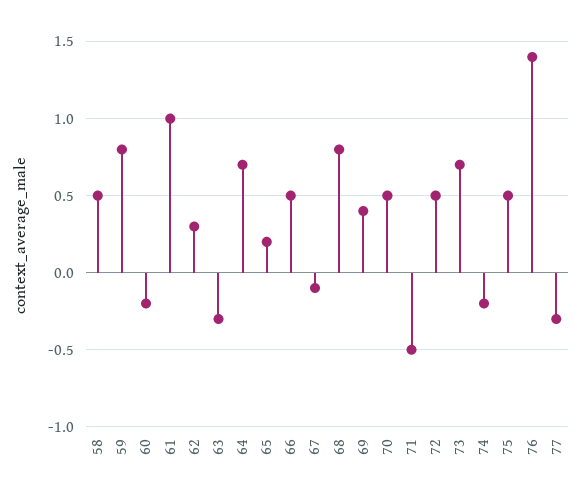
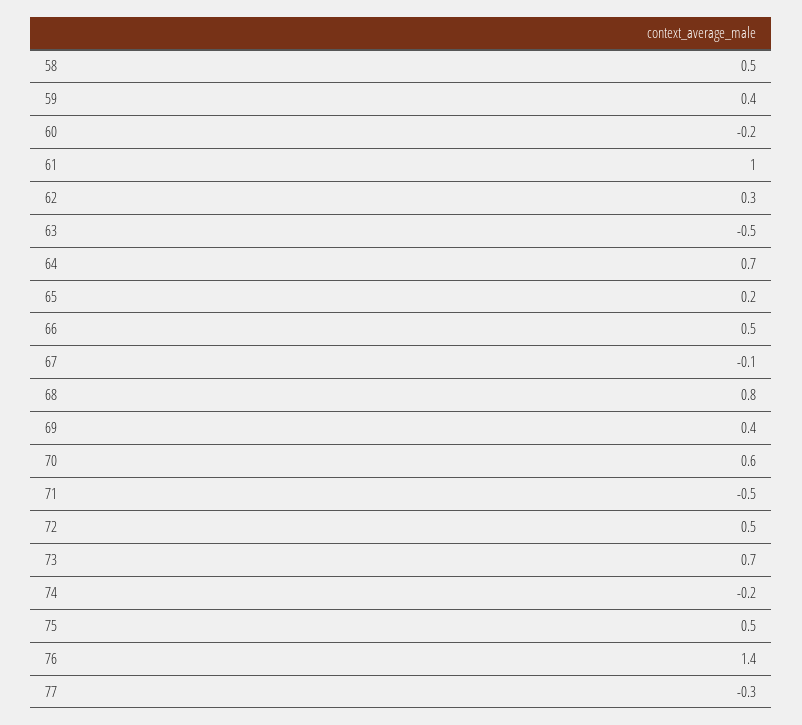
59: 0.8 -> 0.4
63: -0.3 -> -0.5
70: 0.5 -> 0.6

